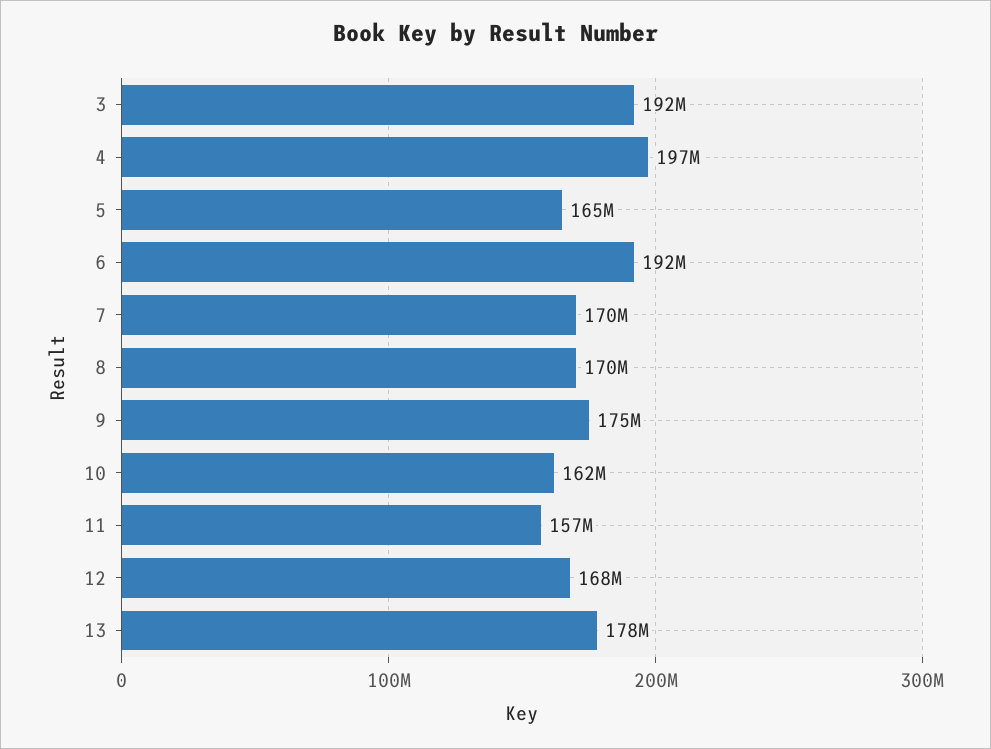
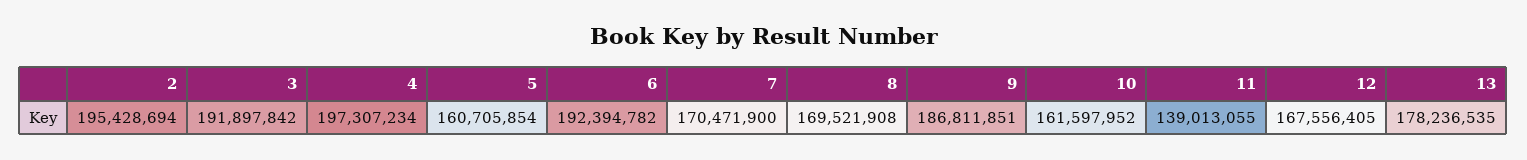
5: 165000000 -> 160705854
9: 175000000 -> 186811851
11: 157000000 -> 139013055
2: none -> 195428694

